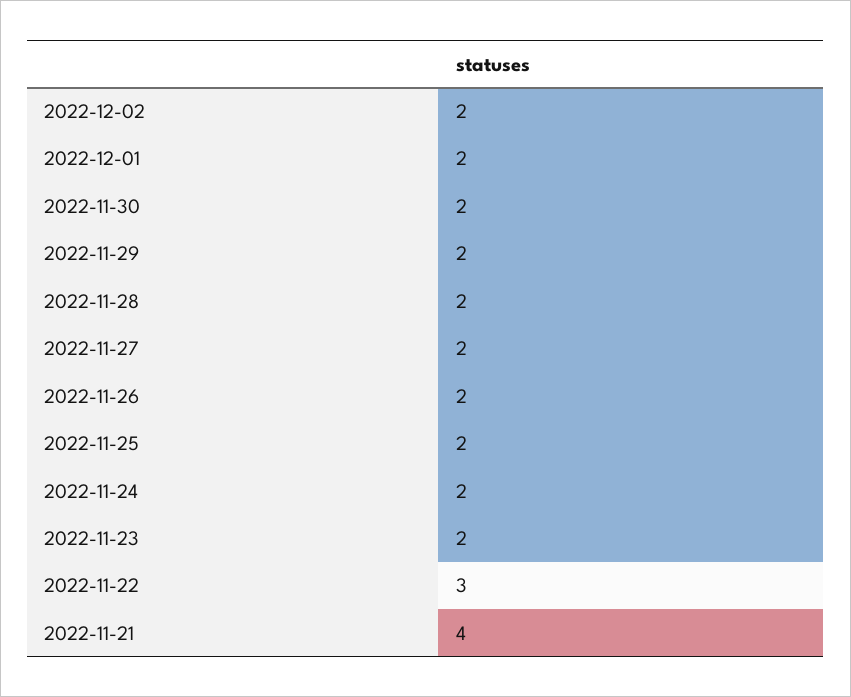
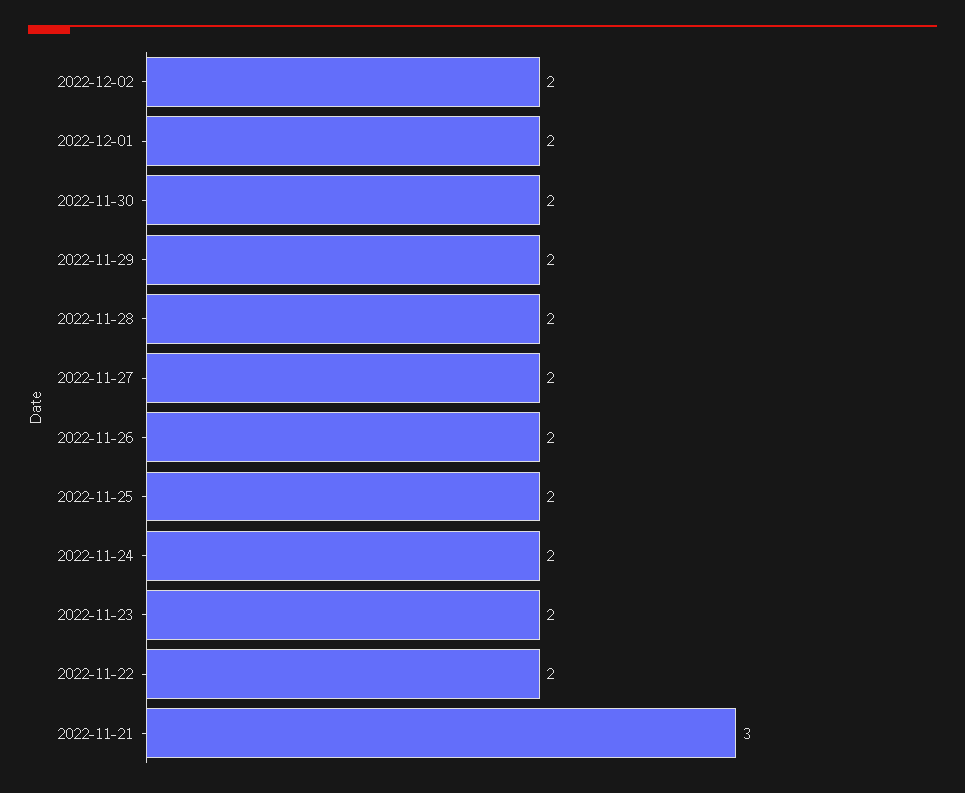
2022-11-22: 3 -> 2
2022-11-21: 4 -> 3

